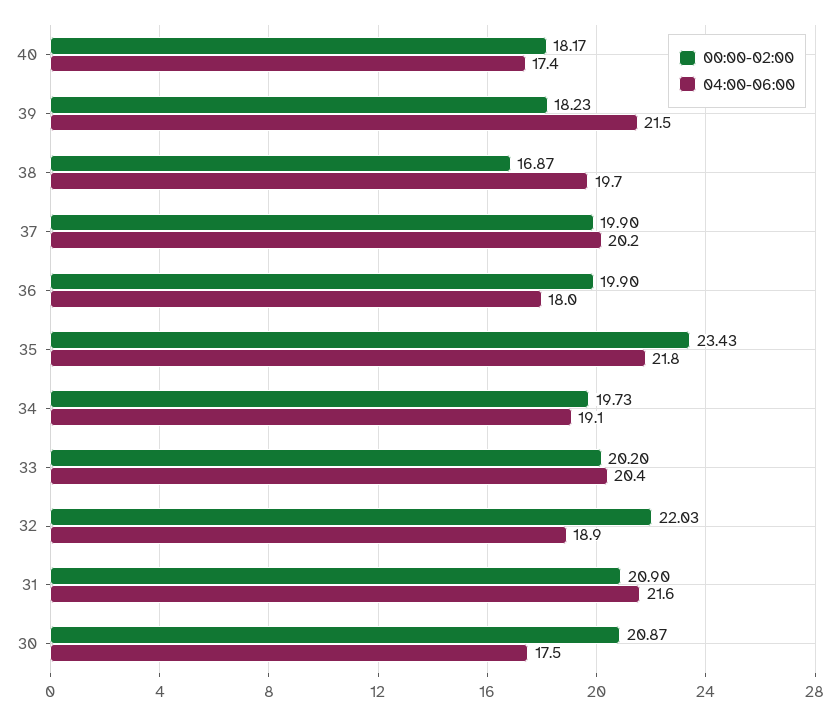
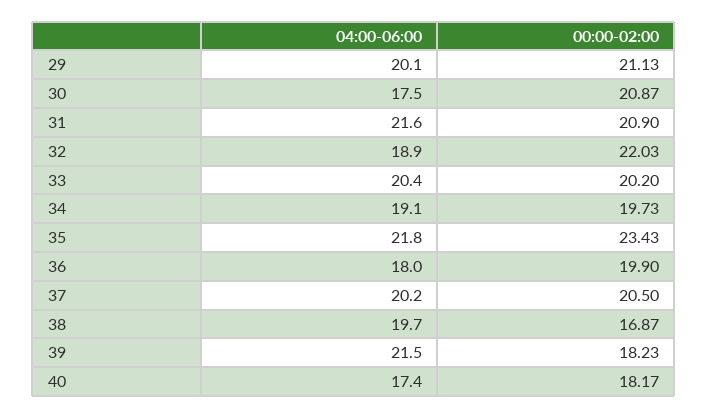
00:00-02:00, 37: 19.9 -> 20.5
04:00-06:00, 29: none -> 20.1
00:00-02:00, 29: none -> 21.13

